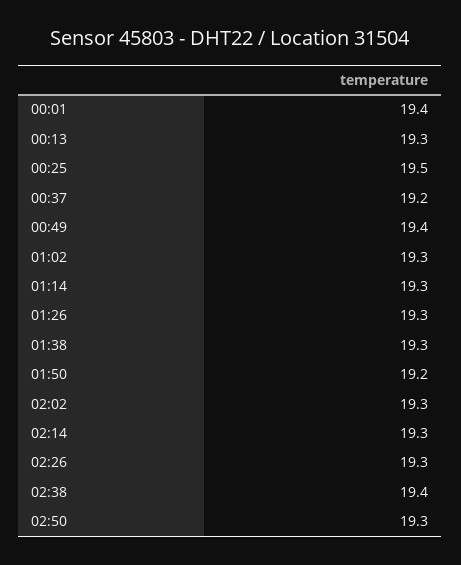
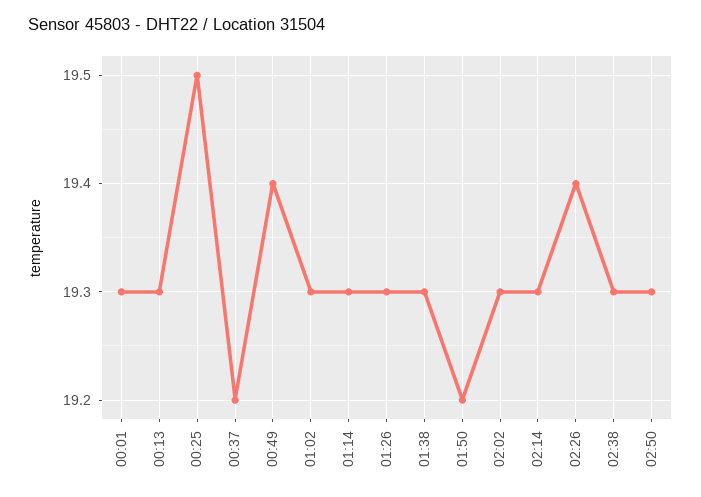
00:01: 19.4 -> 19.3
02:26: 19.3 -> 19.4
02:38: 19.4 -> 19.3

